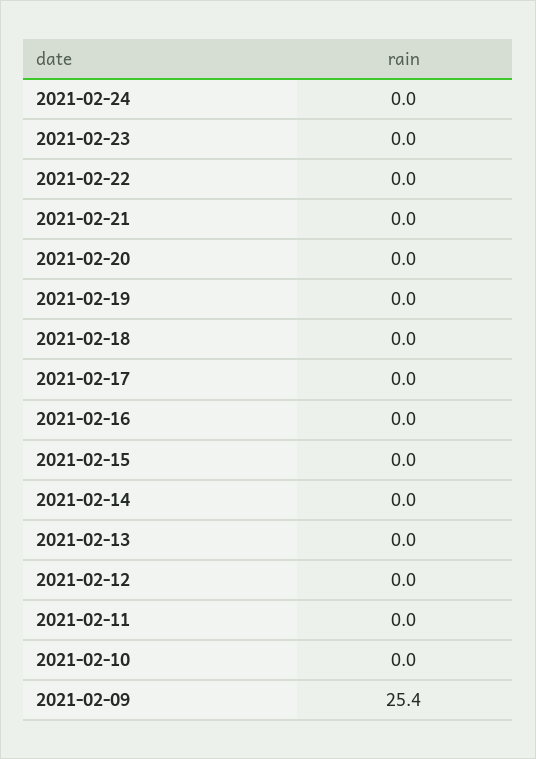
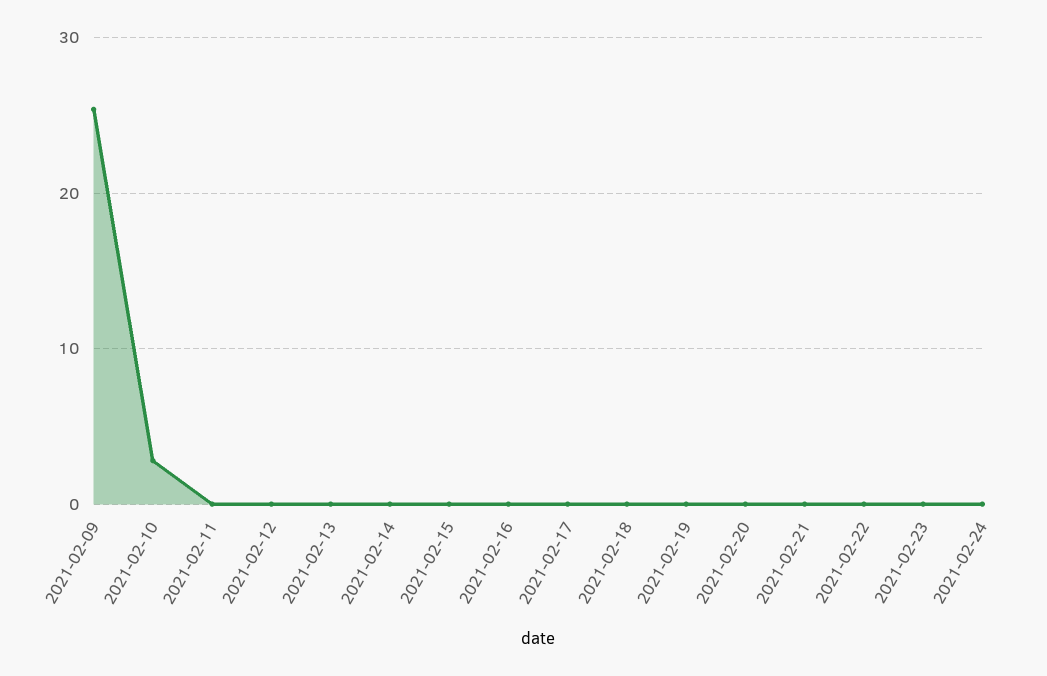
2021-02-10: 0 -> 3

